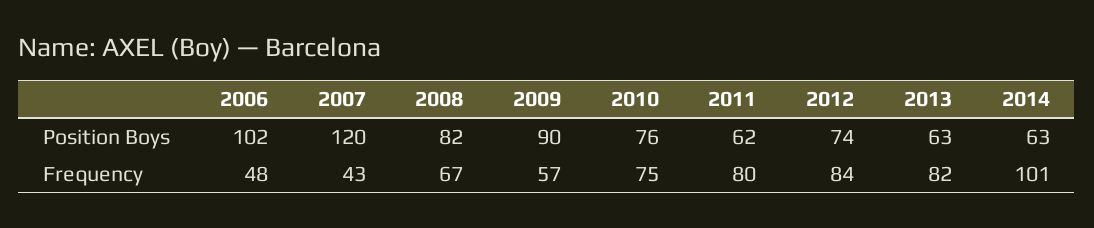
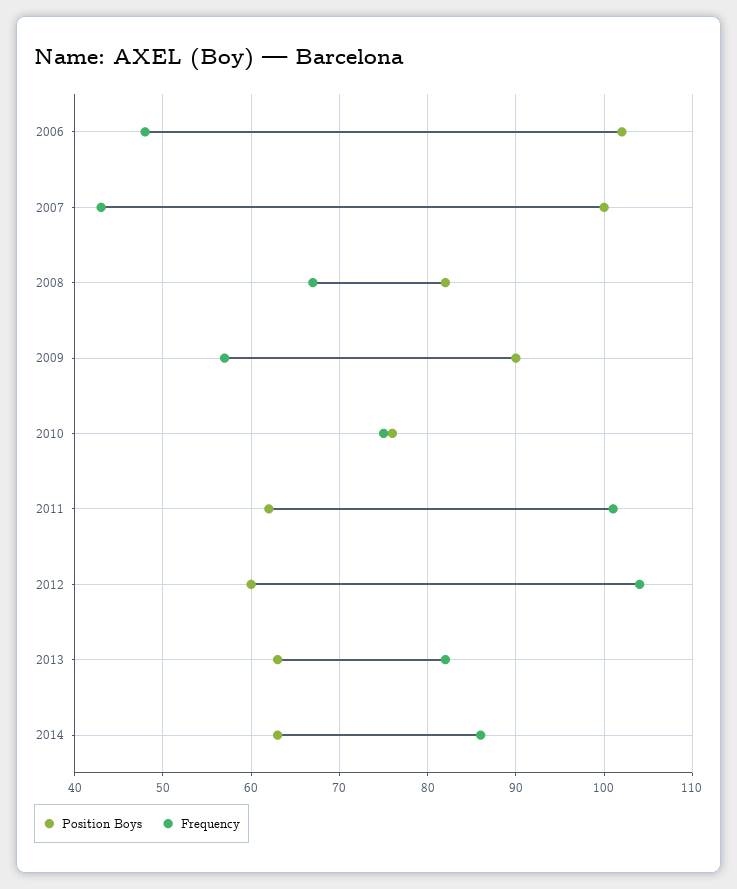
Position Boys, 2007: 120 -> 100
Position Boys, 2012: 74 -> 60
Frequency, 2011: 80 -> 101
Frequency, 2012: 84 -> 104
Frequency, 2014: 101 -> 86

